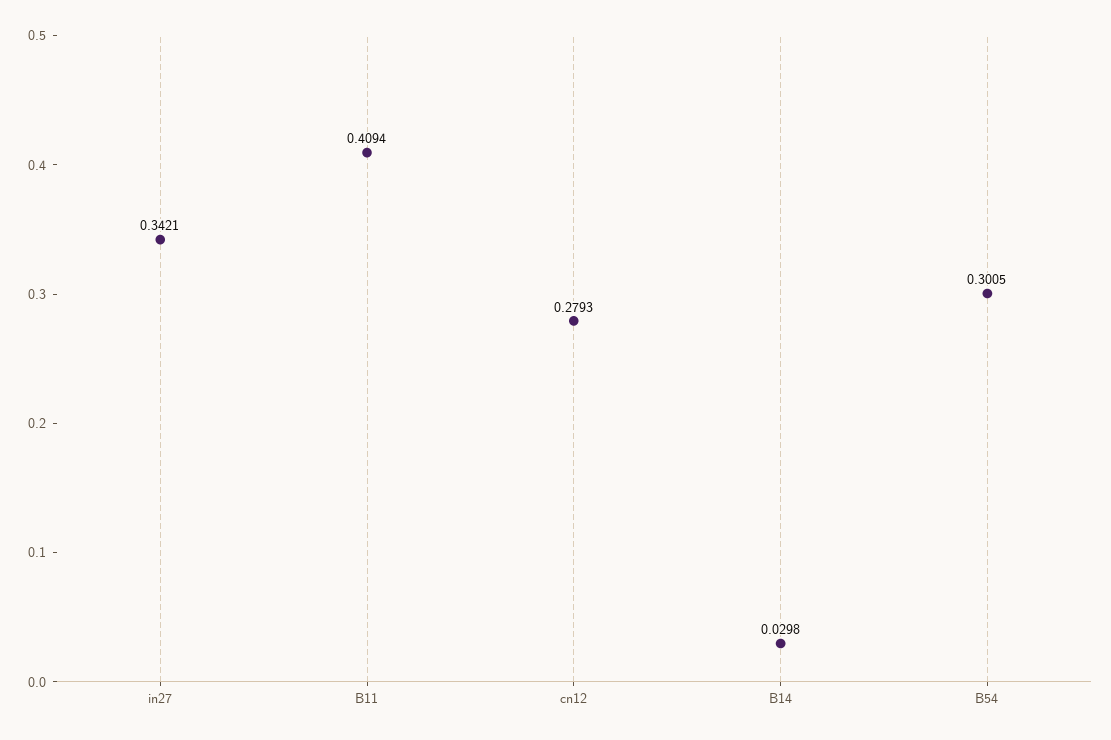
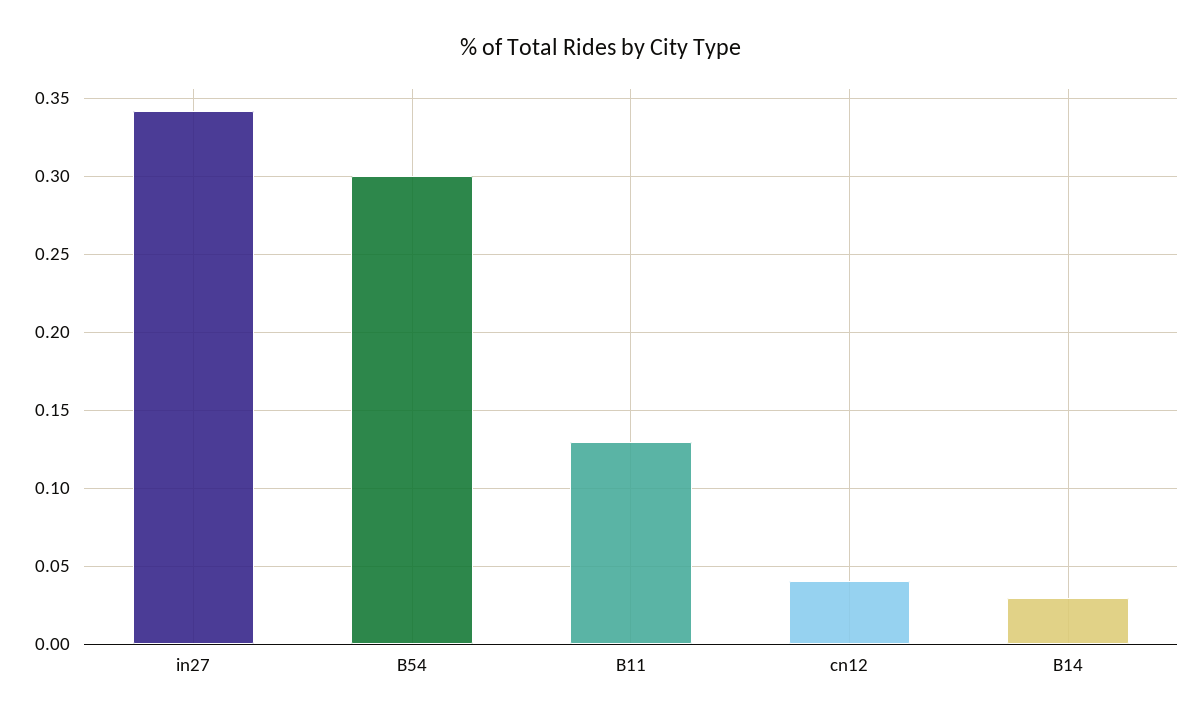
B11: 0.4094 -> 0.13
cn12: 0.2793 -> 0.04

